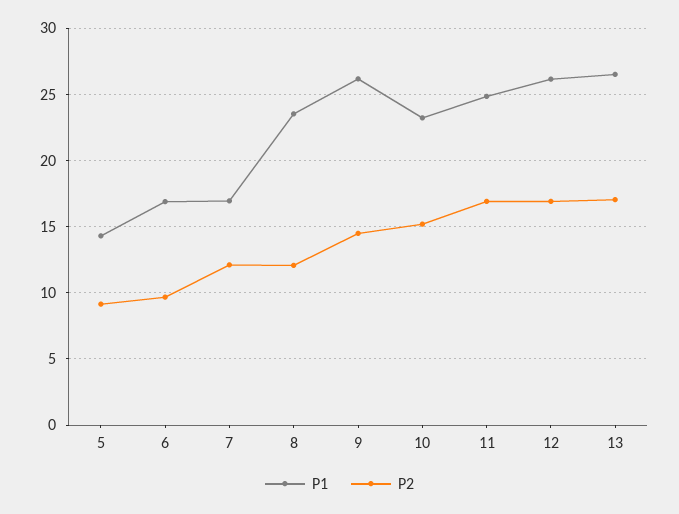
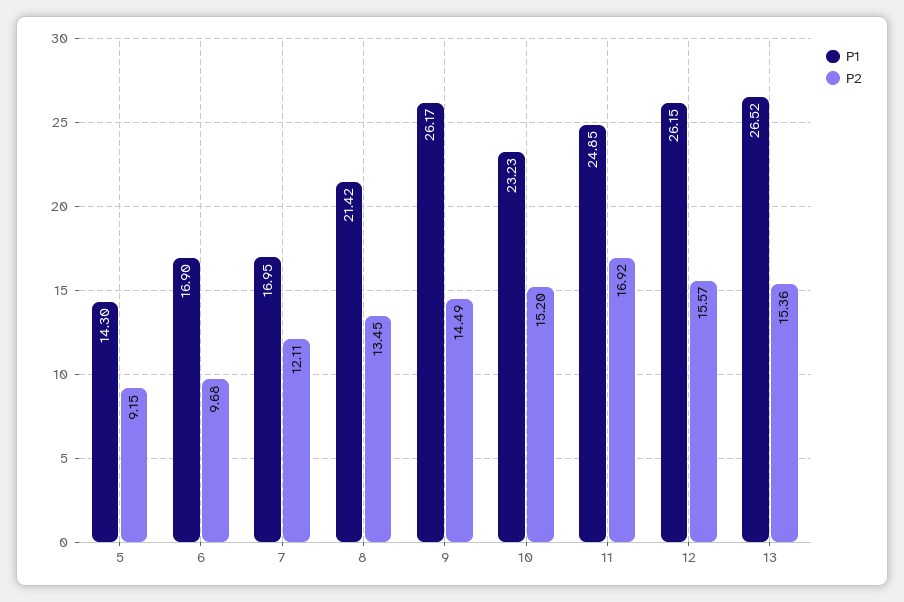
P1, 8: 23.5 -> 21.42
P2, 8: 12 -> 13.45
P2, 12: 17 -> 15.57
P2, 13: 17 -> 15.36

